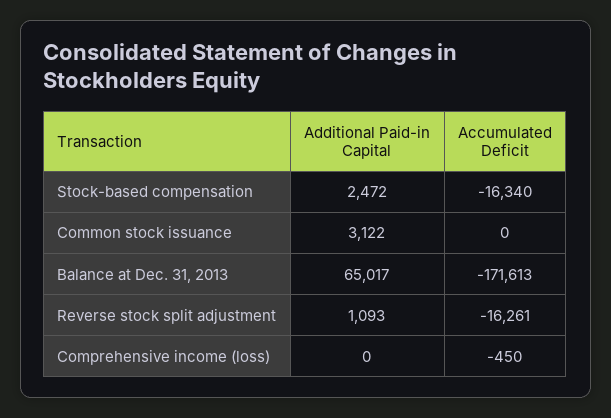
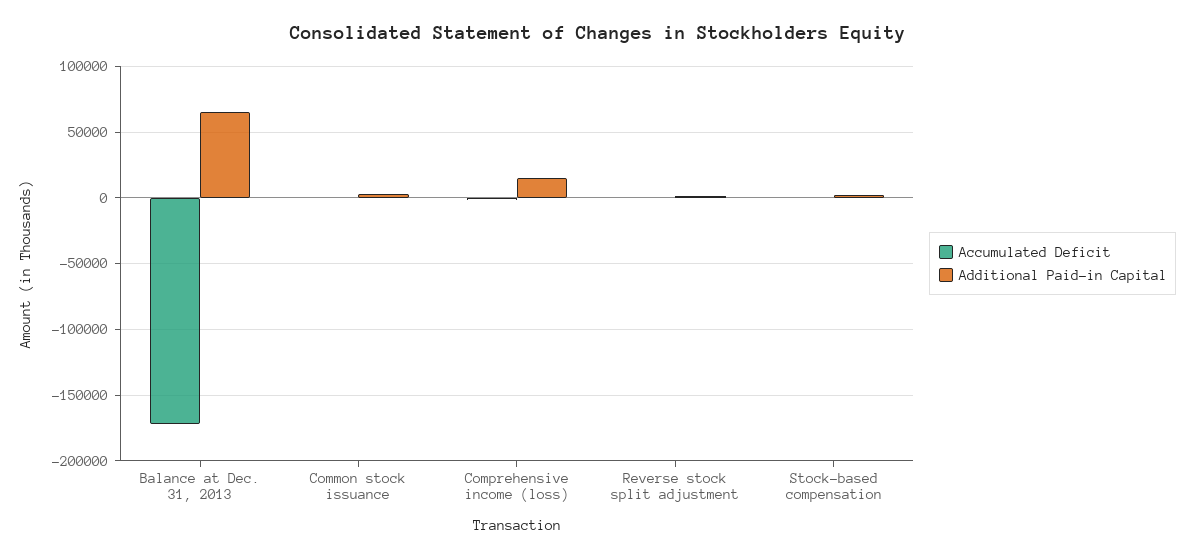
Accumulated Deficit, Stock-based compensation: -16340 -> 0
Accumulated Deficit, Reverse stock split adjustment: -16261 -> 0
Additional Paid-in Capital, Comprehensive income (loss): 0 -> 15000

